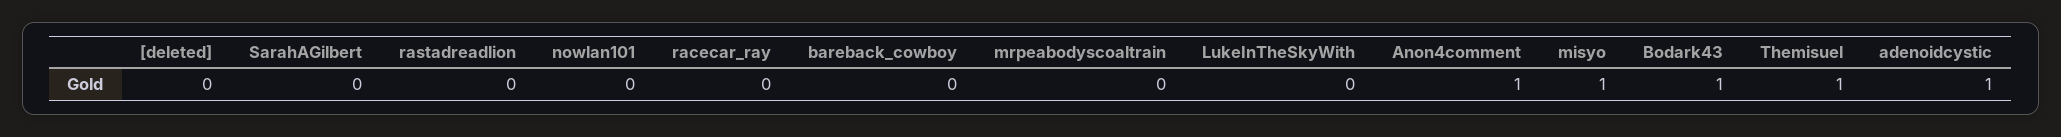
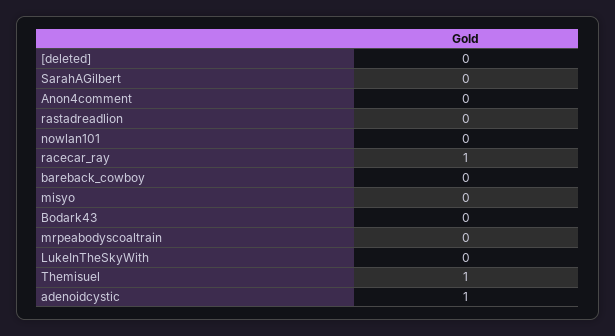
racecar_ray: 0 -> 1
Anon4comment: 1 -> 0
misyo: 1 -> 0
Bodark43: 1 -> 0

